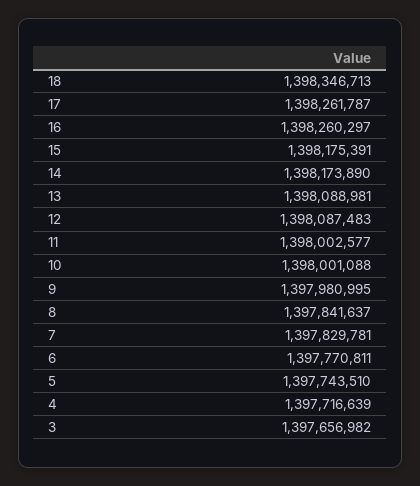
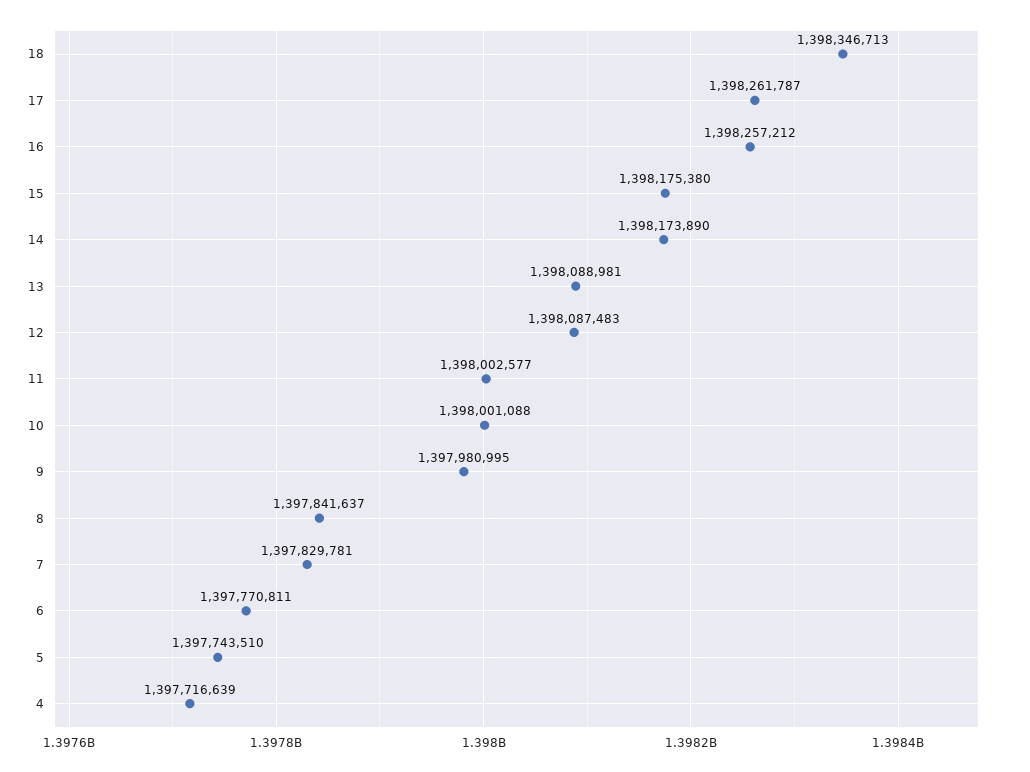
16: 1398260297 -> 1398257212
15: 1398175391 -> 1398175380
3: 1397656982 -> none

